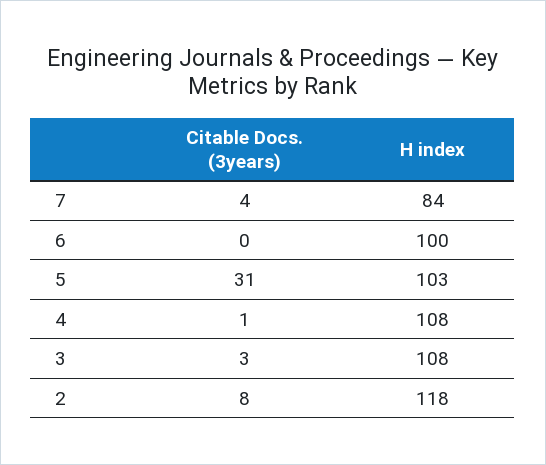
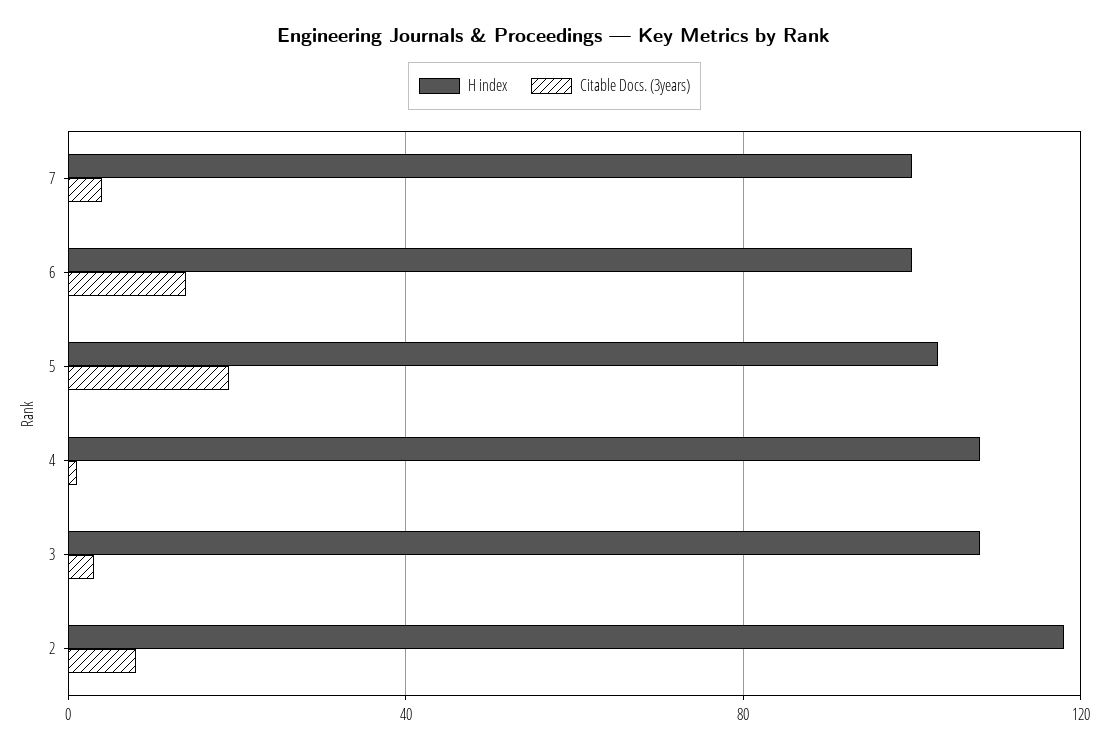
H index, 7: 84 -> 100
Citable Docs. (3years), 6: 0 -> 15
Citable Docs. (3years), 5: 31 -> 20

